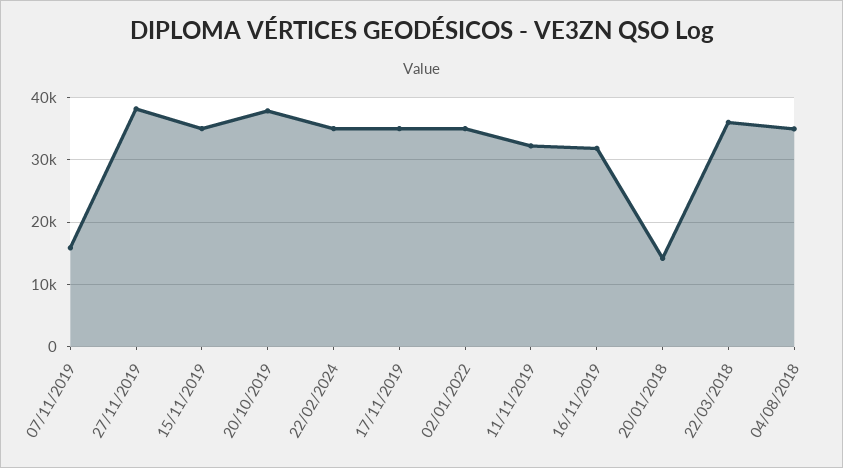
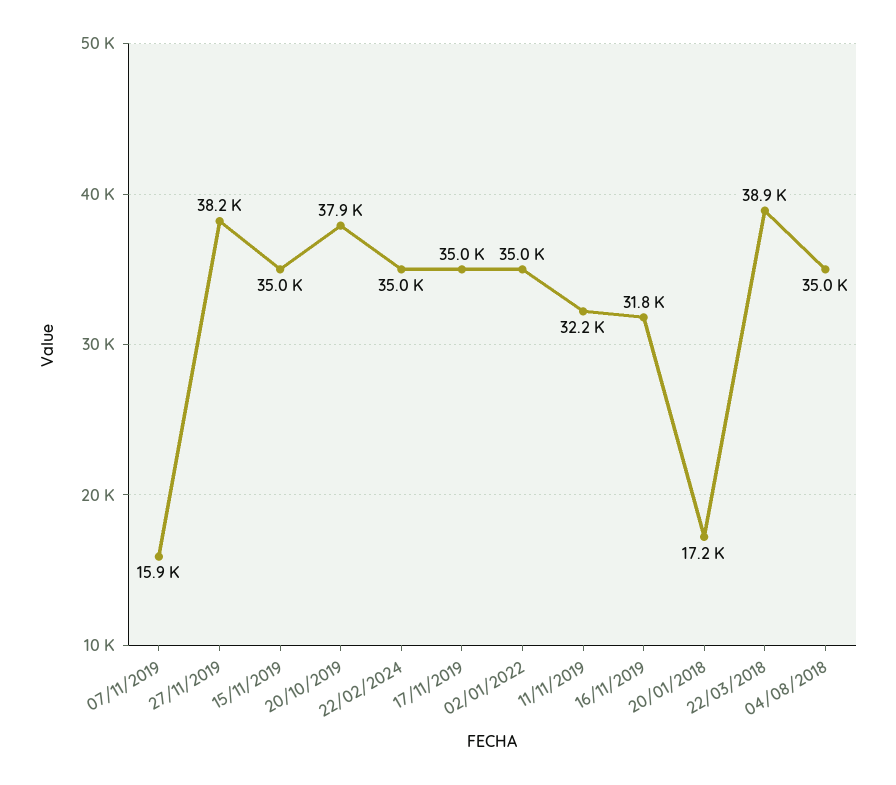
20/01/2018: 14000 -> 17200
22/03/2018: 36000 -> 38900

